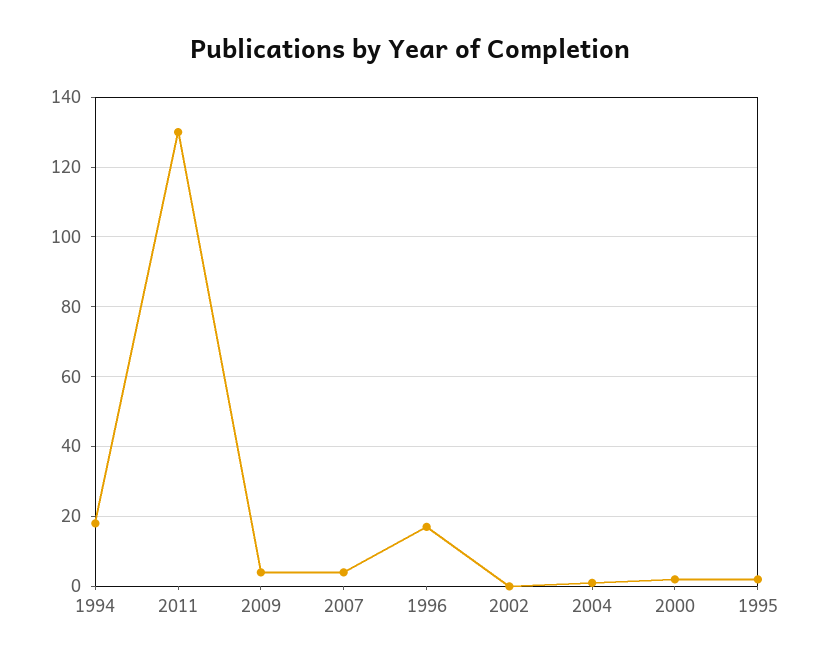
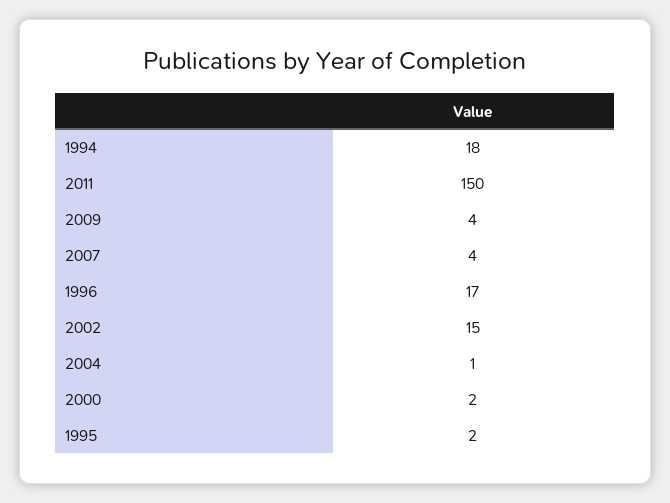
2011: 130 -> 150
2002: 0 -> 15

